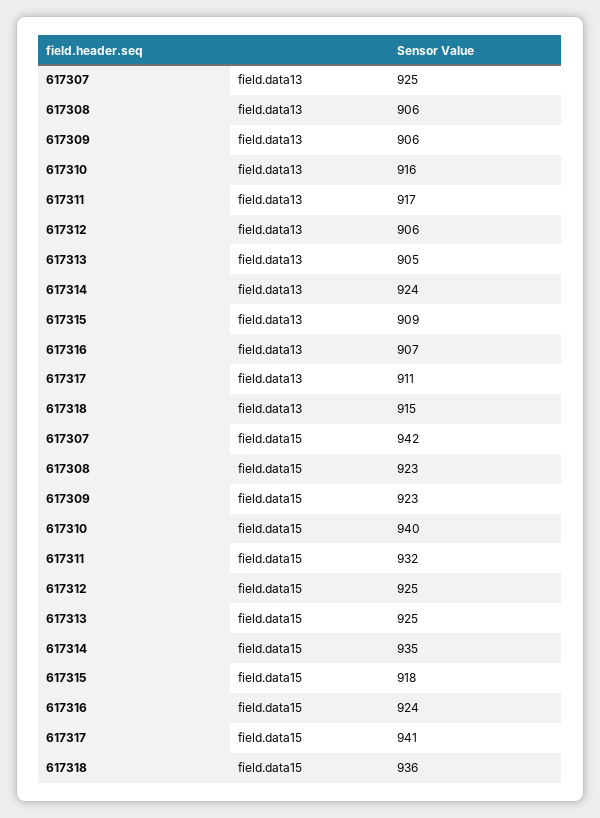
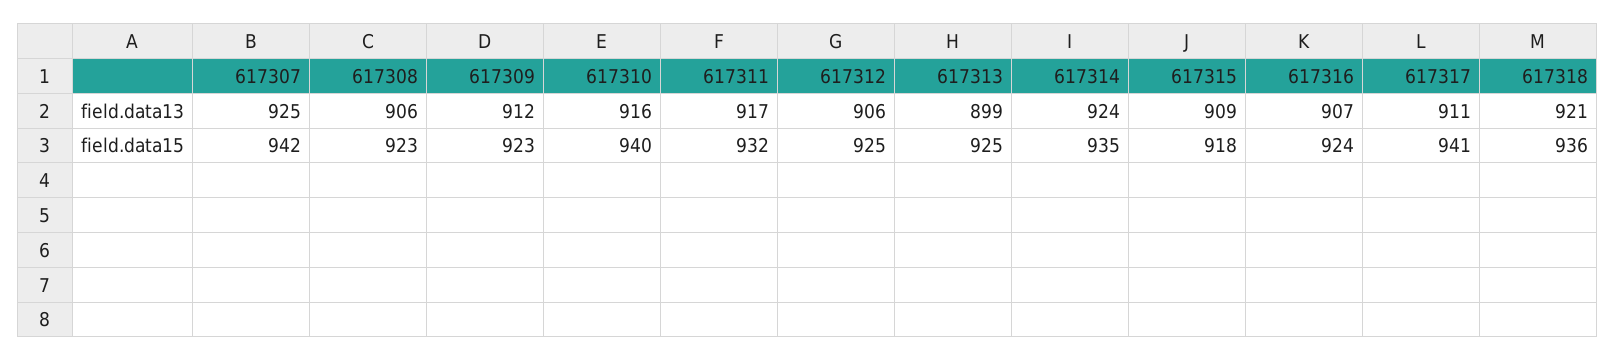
617309, field.data13: 906 -> 912
617313, field.data13: 905 -> 899
617318, field.data13: 915 -> 921

